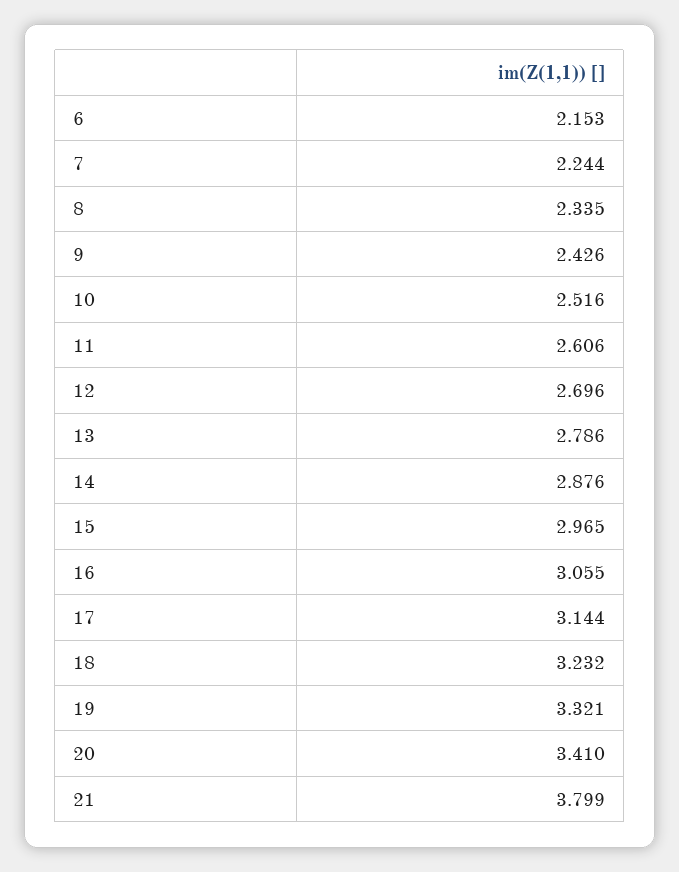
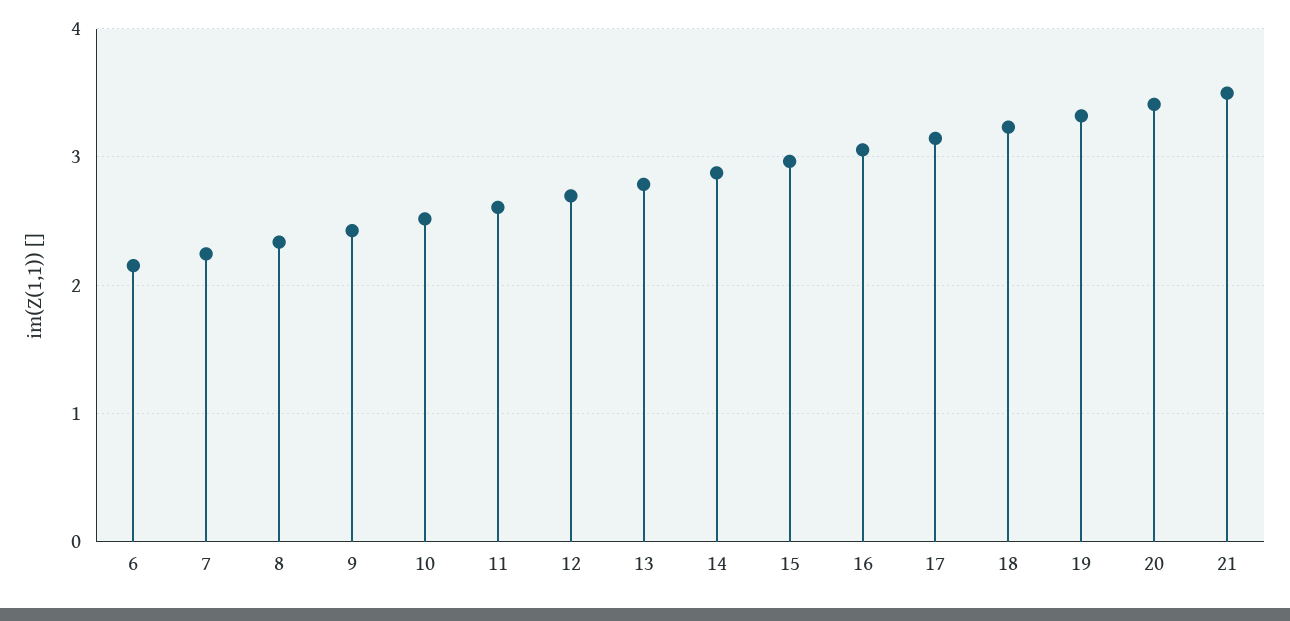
21: 3.799 -> 3.5

